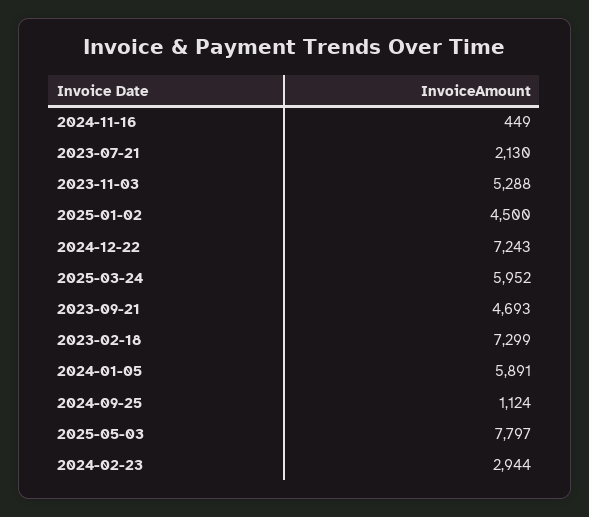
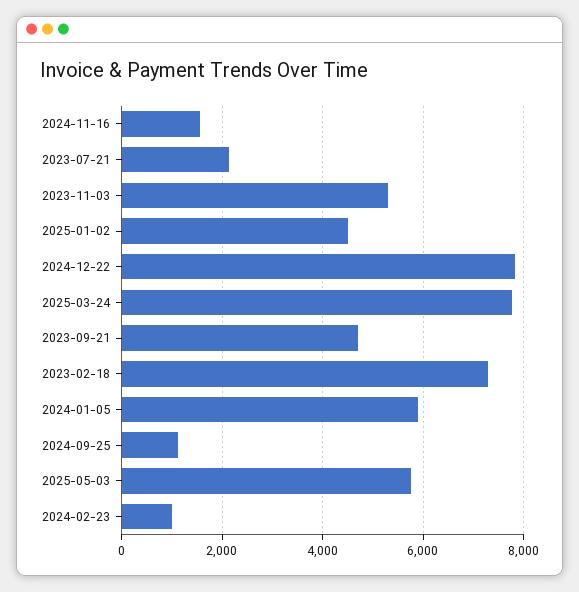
2024-11-16: 449 -> 1600
2024-12-22: 7243 -> 7800
2025-03-24: 5952 -> 7800
2025-05-03: 7797 -> 5800
2024-02-23: 2944 -> 1000

